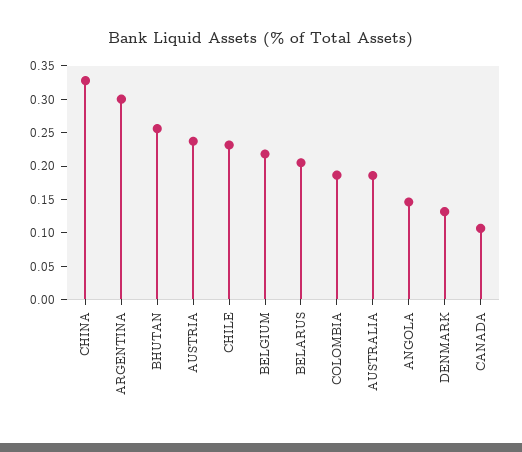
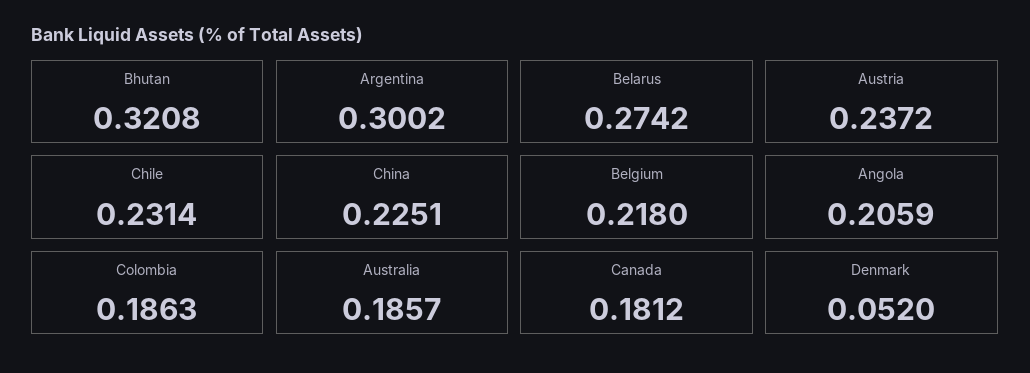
CHINA: 0.325 -> 0.2251
BHUTAN: 0.25 -> 0.3208
BELARUS: 0.2 -> 0.2742
ANGOLA: 0.15 -> 0.2059
DENMARK: 0.125 -> 0.052
CANADA: 0.1 -> 0.1812

